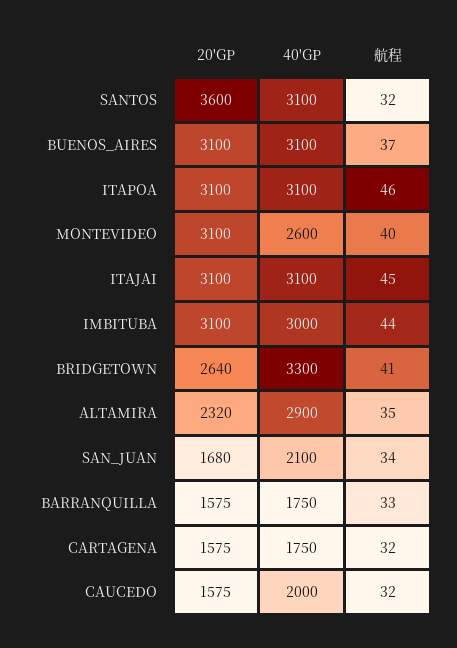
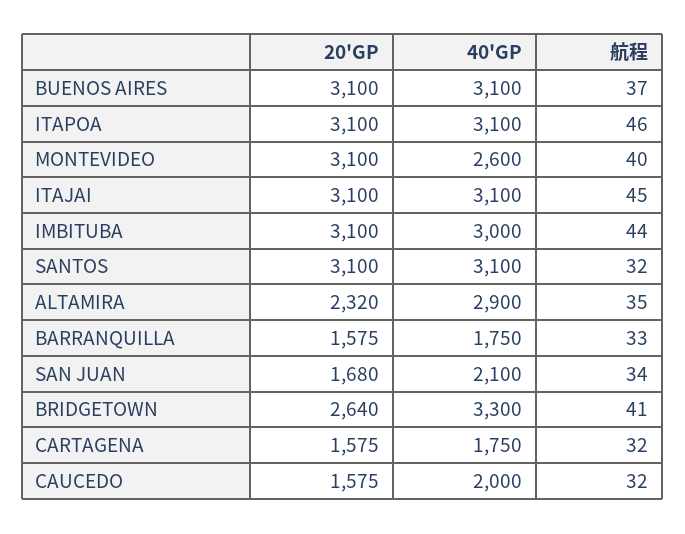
20'GP, SANTOS: 3600 -> 3100

